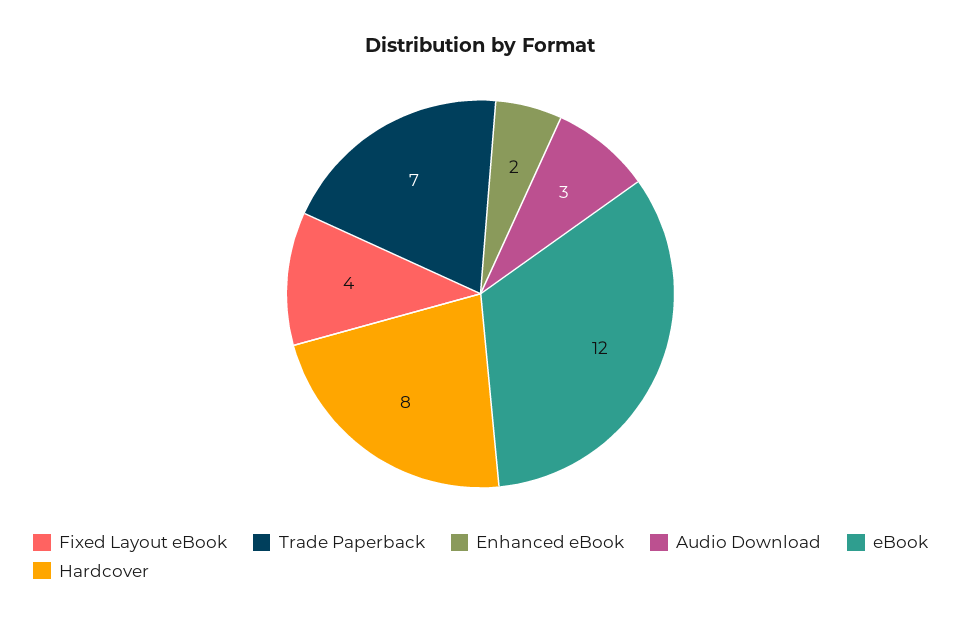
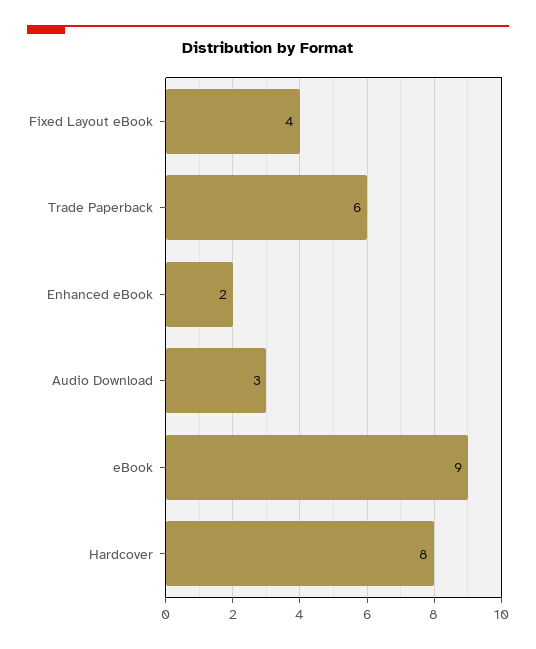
Trade Paperback: 7 -> 6
eBook: 12 -> 9

